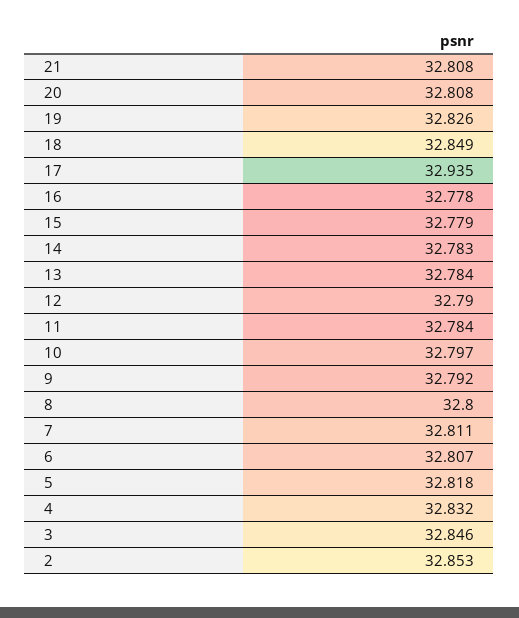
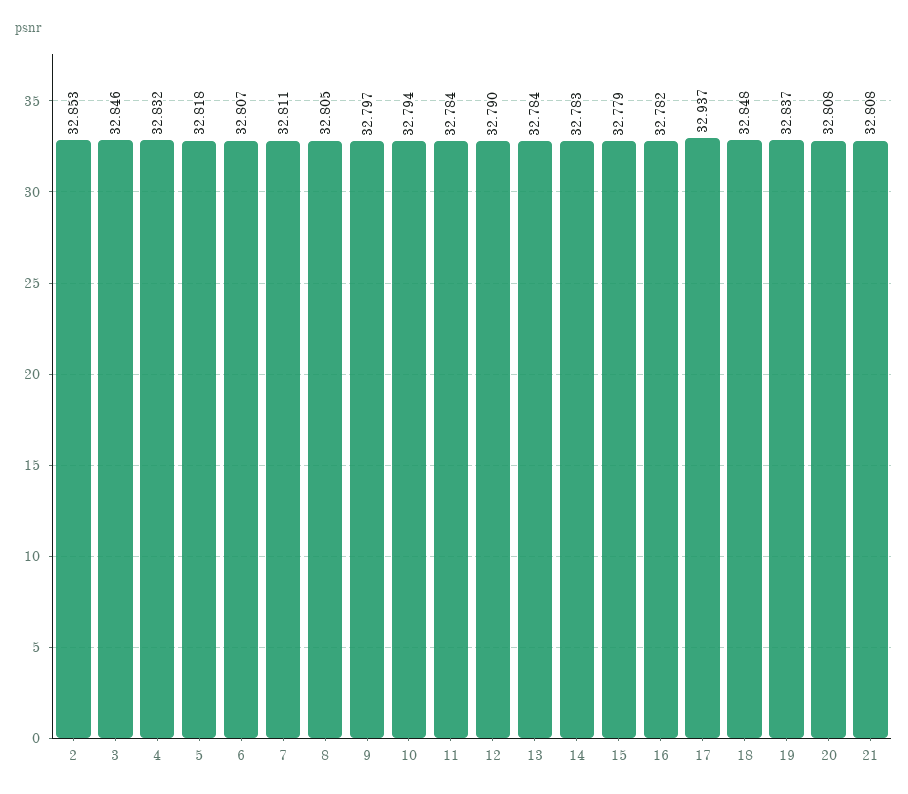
19: 32.826 -> 32.837
18: 32.849 -> 32.848
17: 32.935 -> 32.937
16: 32.778 -> 32.782
10: 32.797 -> 32.794
9: 32.792 -> 32.797
8: 32.8 -> 32.805

